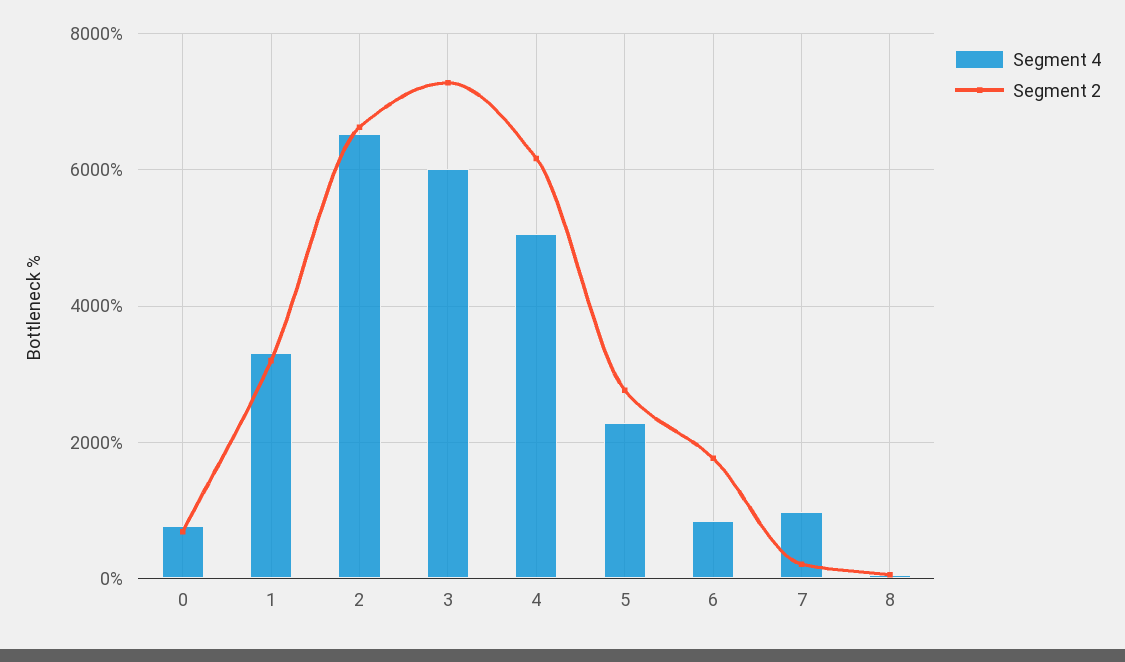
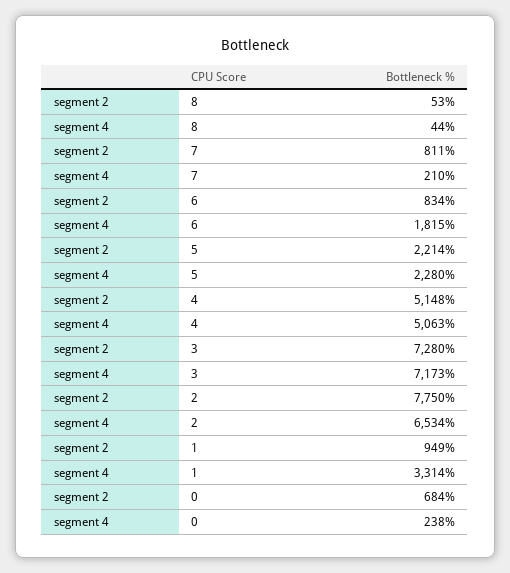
Segment 4, 0: 800 -> 238
Segment 2, 1: 3200 -> 949
Segment 2, 2: 6600 -> 7750
Segment 4, 3: 6000 -> 7173
Segment 2, 4: 6200 -> 5148
Segment 2, 5: 2800 -> 2214
Segment 4, 6: 800 -> 1815
Segment 2, 6: 1800 -> 834
Segment 4, 7: 1000 -> 210
Segment 2, 7: 200 -> 811

